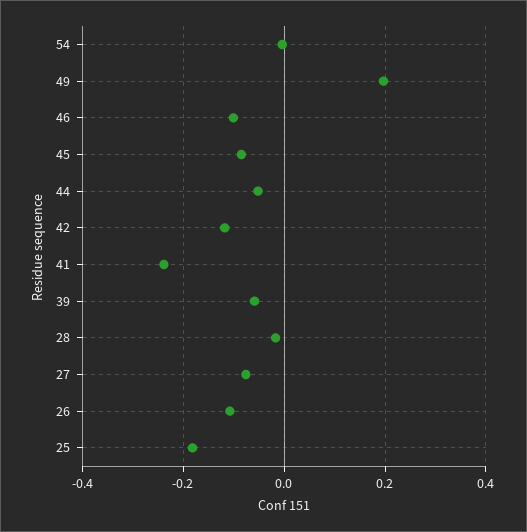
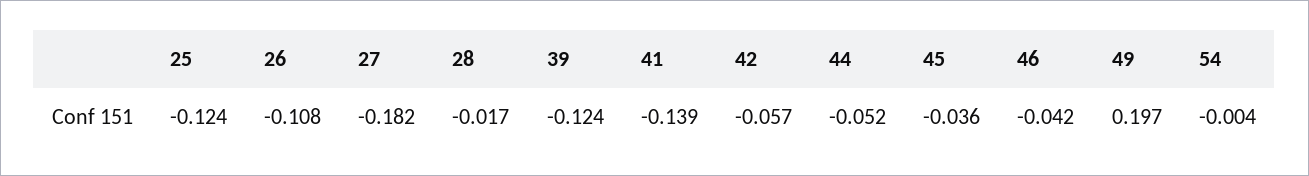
46: -0.1 -> -0.042
45: -0.08 -> -0.036
42: -0.12 -> -0.057
41: -0.24 -> -0.139
39: -0.06 -> -0.124
27: -0.08 -> -0.182
25: -0.18 -> -0.124

